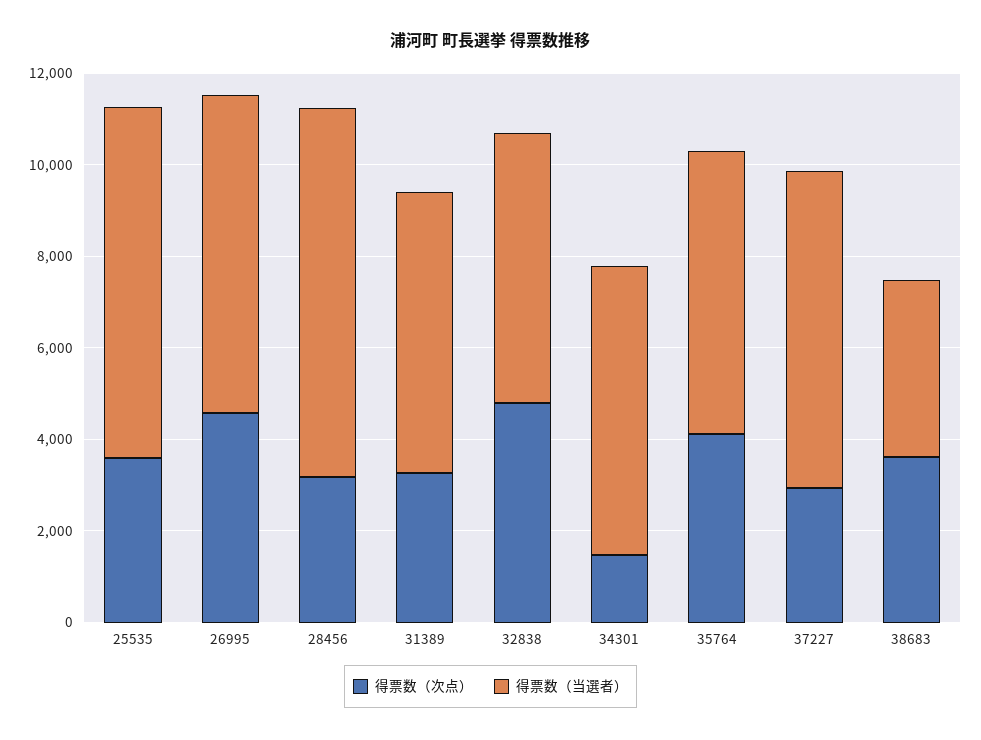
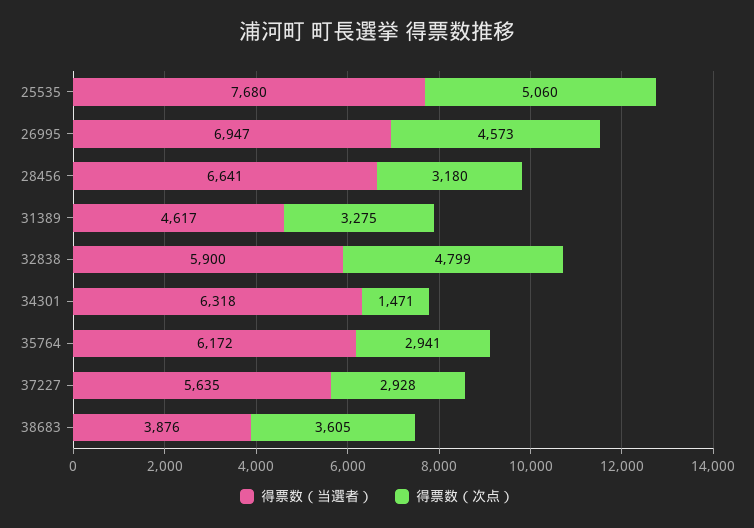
得票数（次点）, 25535: 3500 -> 5060
得票数（当選者）, 28456: 8000 -> 6641
得票数（当選者）, 31389: 6000 -> 4617
得票数（次点）, 35764: 4000 -> 2941
得票数（当選者）, 37227: 7000 -> 5635

